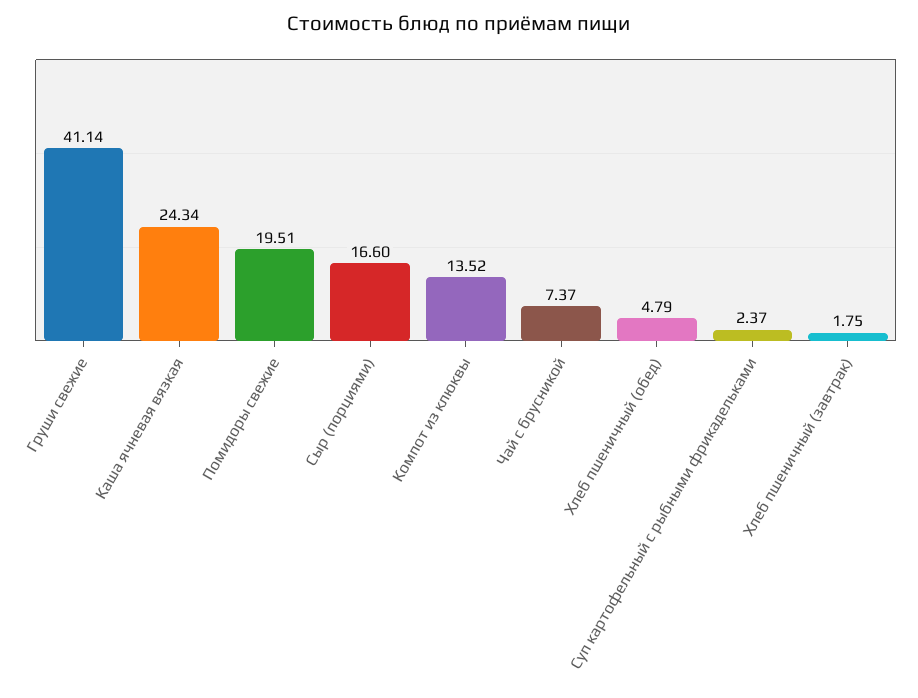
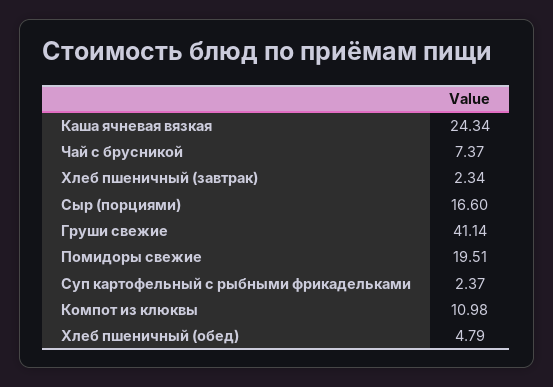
Компот из клюквы: 13.52 -> 10.98
Хлеб пшеничный (завтрак): 1.75 -> 2.34

